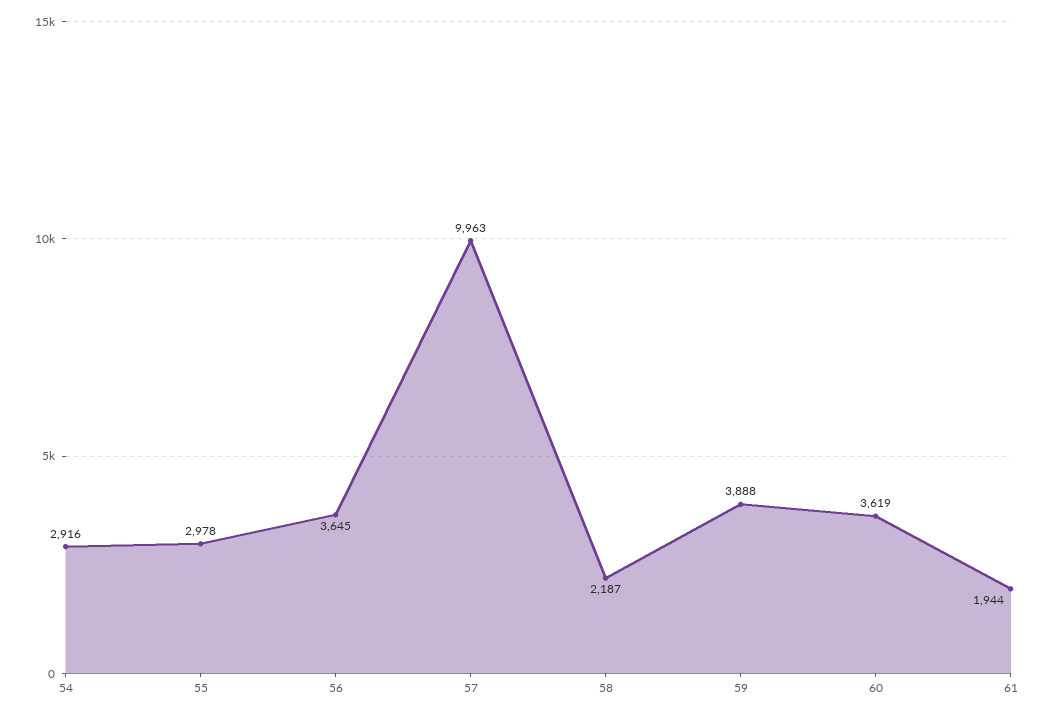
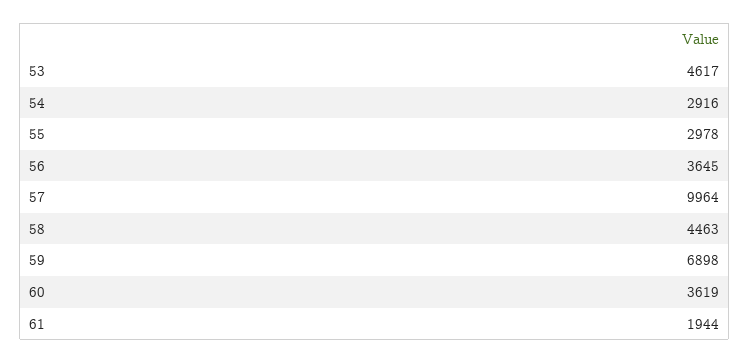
57: 9963 -> 9964
58: 2187 -> 4463
59: 3888 -> 6898
53: none -> 4617

